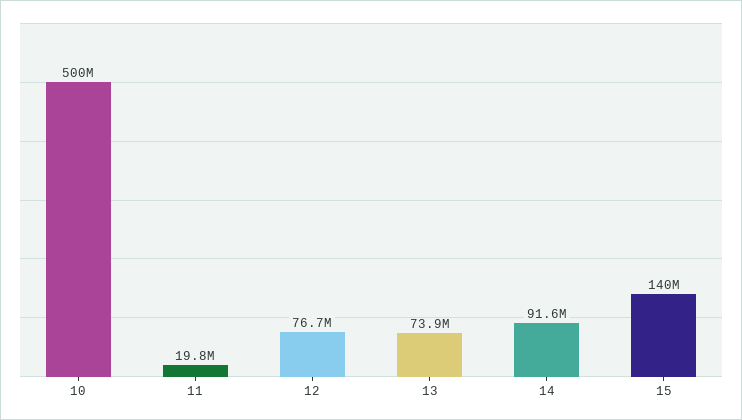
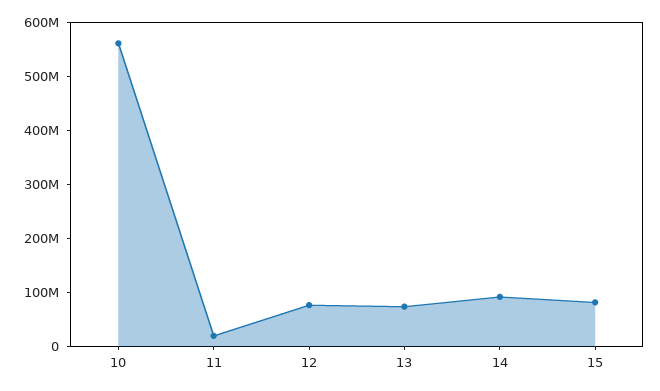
10: 500000000 -> 560000000
15: 140000000 -> 80000000

